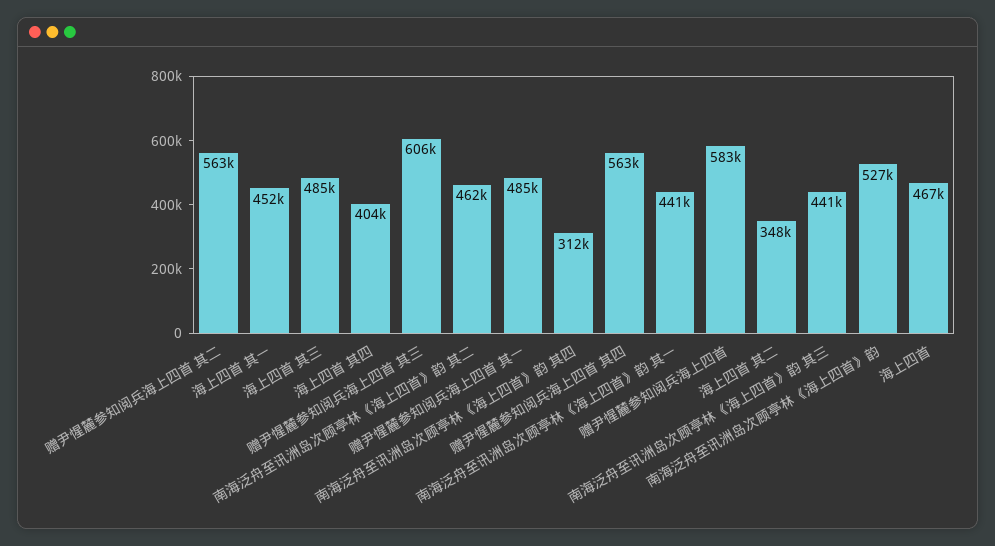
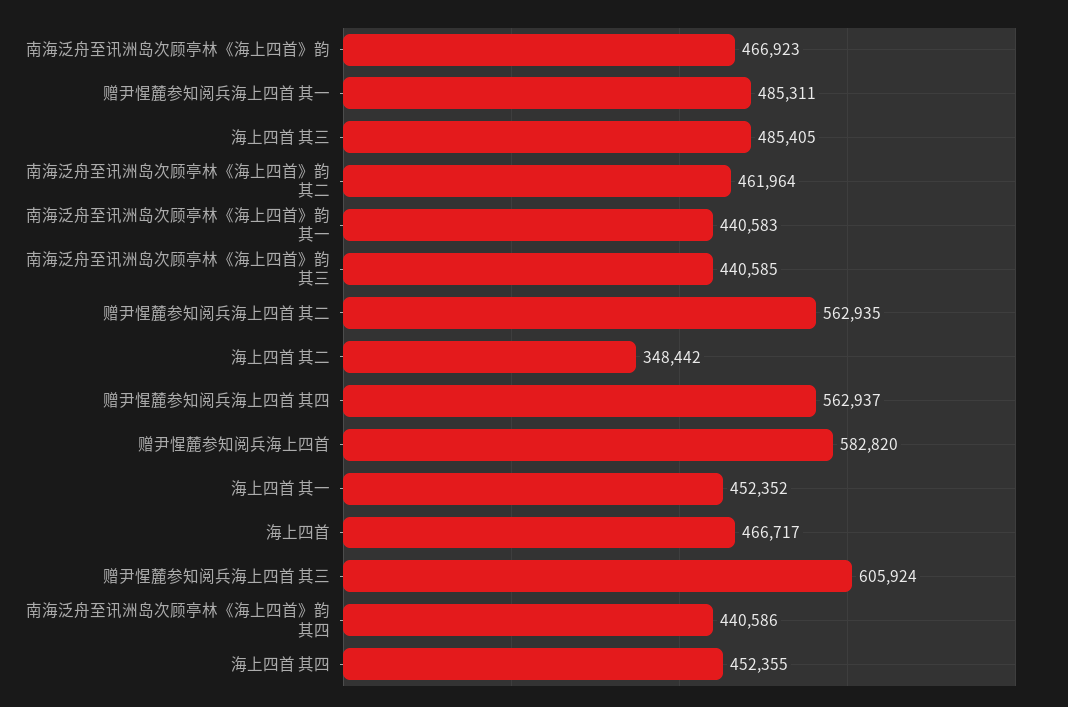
海上四首 其四: 404000 -> 452355
南海泛舟至讯洲岛次顾亭林《海上四首》韵 其四: 312000 -> 440586
南海泛舟至讯洲岛次顾亭林《海上四首》韵: 527000 -> 466923

